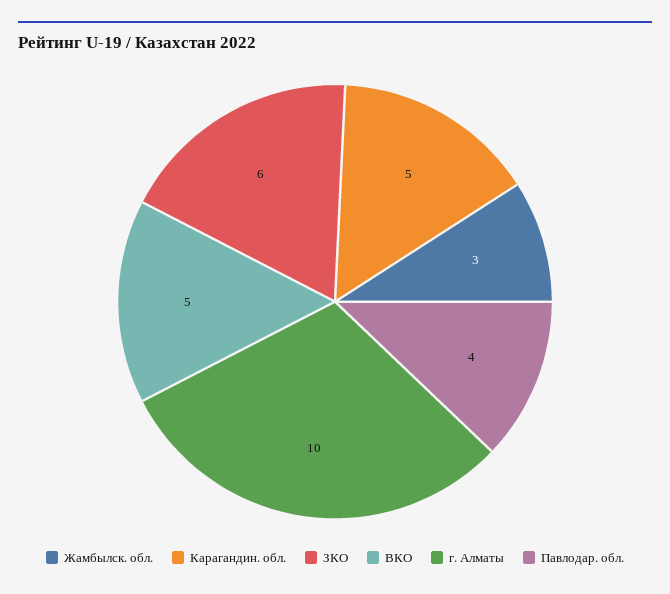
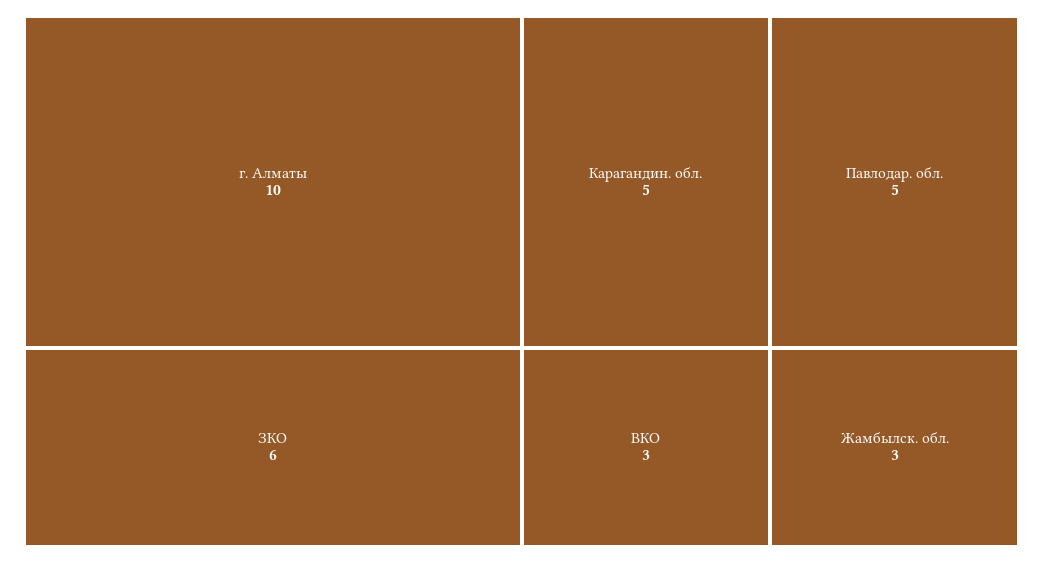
ВКО: 5 -> 3
Павлодар. обл.: 4 -> 5

